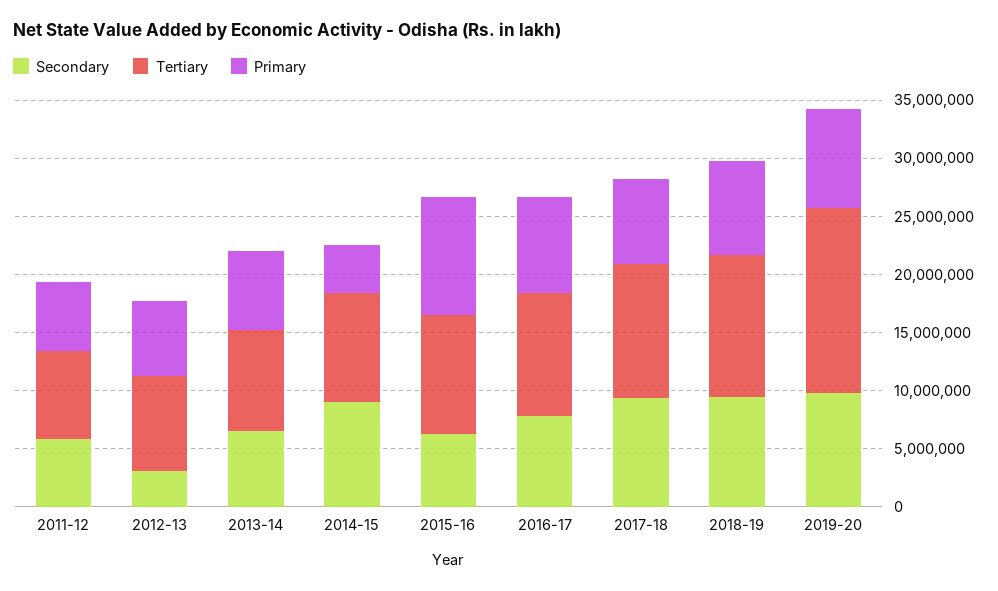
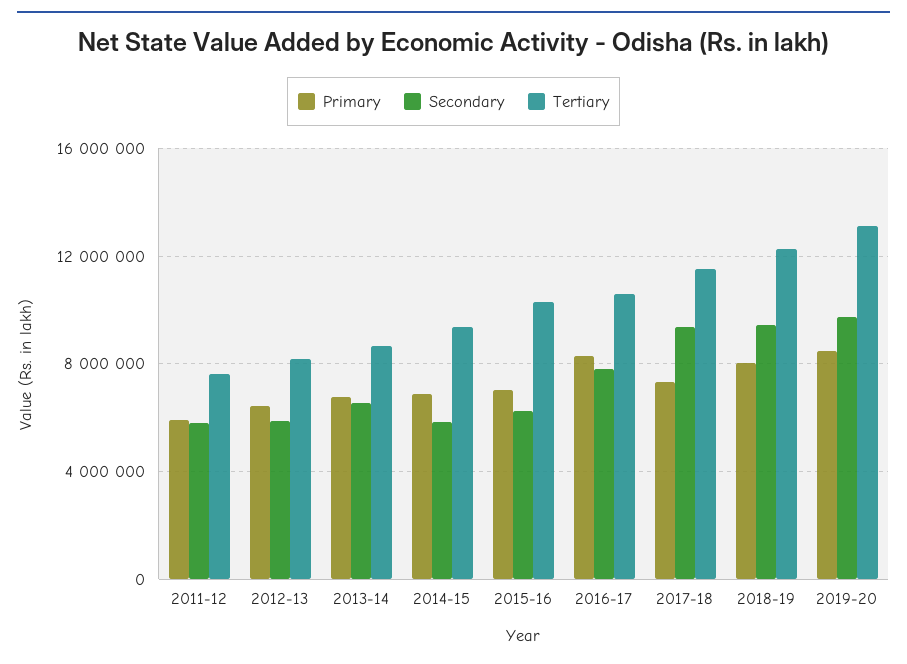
Secondary, 2012-13: 3000000 -> 6000000
Secondary, 2014-15: 9000000 -> 6000000
Primary, 2014-15: 4000000 -> 7000000
Primary, 2015-16: 10000000 -> 7000000
Tertiary, 2019-20: 16000000 -> 13000000

